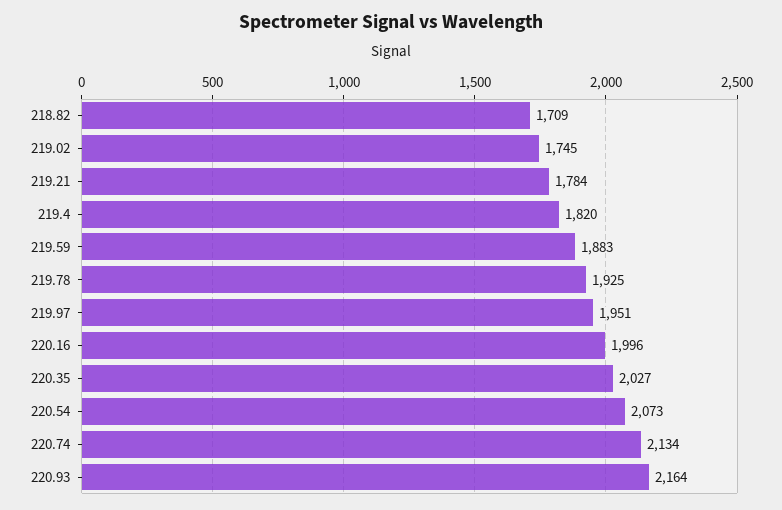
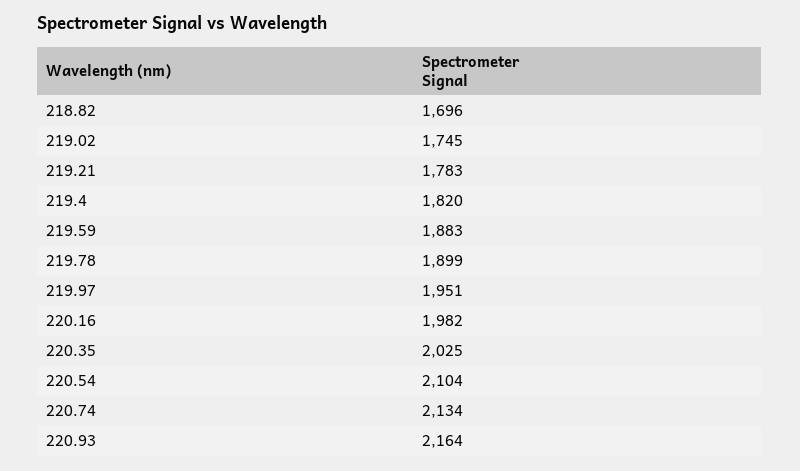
218.82: 1709 -> 1696
219.21: 1784 -> 1783
219.78: 1925 -> 1899
220.16: 1996 -> 1982
220.35: 2027 -> 2025
220.54: 2073 -> 2104

